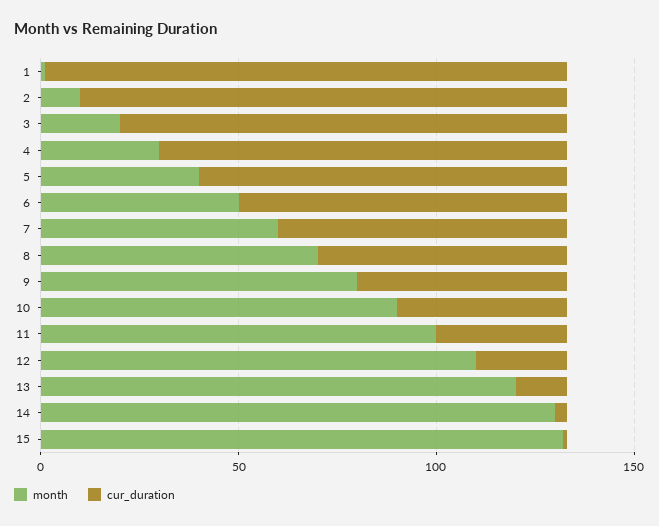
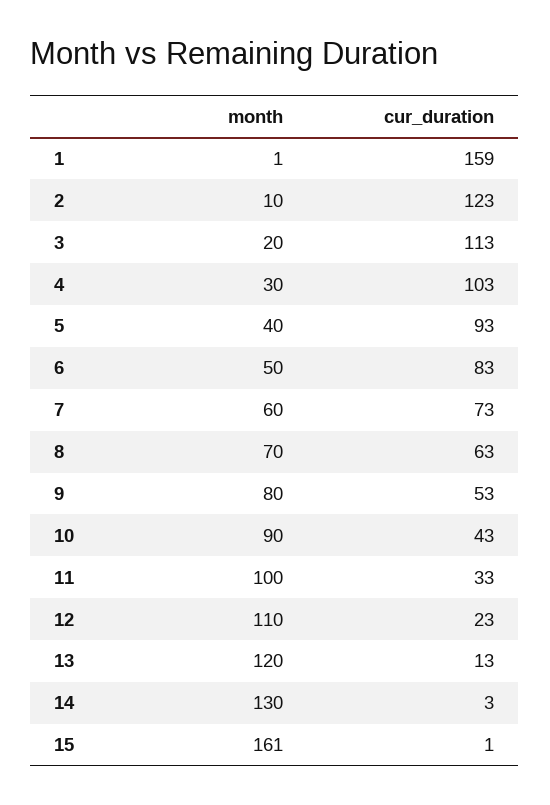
cur_duration, 1: 130 -> 159
month, 15: 130 -> 161

